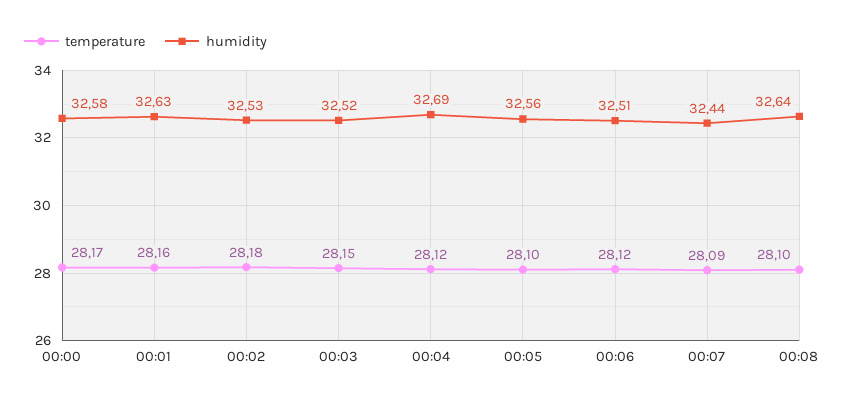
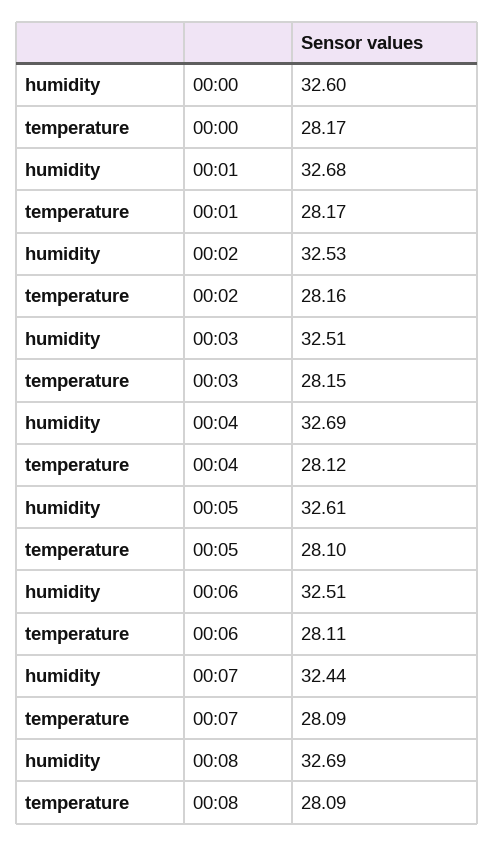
humidity, 00:00: 32.58 -> 32.6
temperature, 00:01: 28.16 -> 28.17
humidity, 00:01: 32.63 -> 32.68
temperature, 00:02: 28.18 -> 28.16
humidity, 00:03: 32.52 -> 32.51
humidity, 00:05: 32.56 -> 32.61
temperature, 00:06: 28.12 -> 28.11
temperature, 00:08: 28.1 -> 28.09
humidity, 00:08: 32.64 -> 32.69

